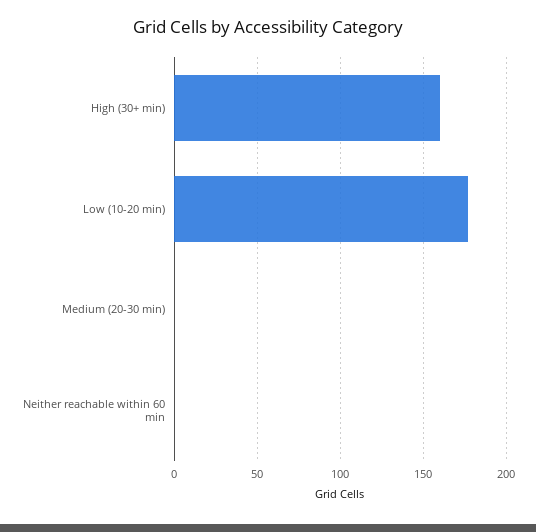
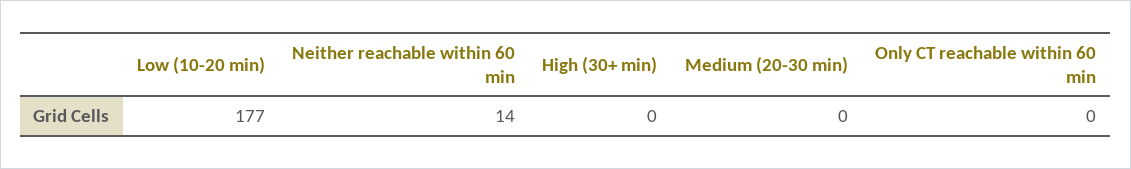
High (30+ min): 160 -> 0
Neither reachable within 60 min: 0 -> 14
Only CT reachable within 60 min: none -> 0

